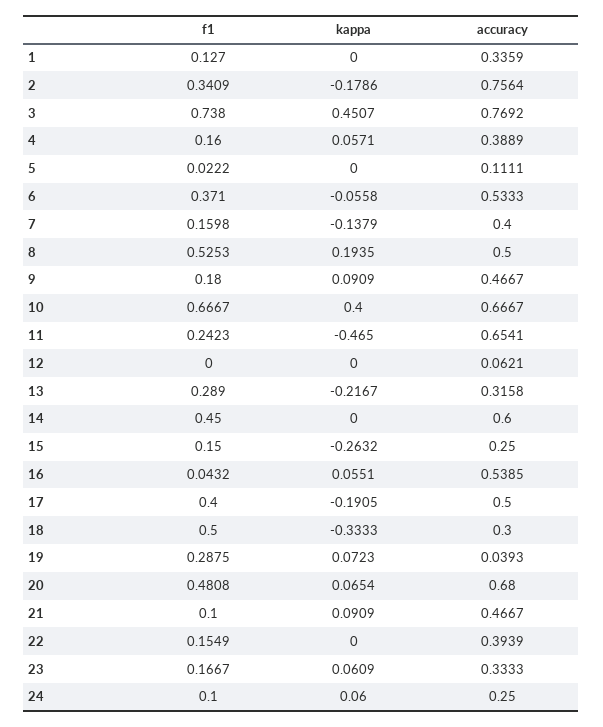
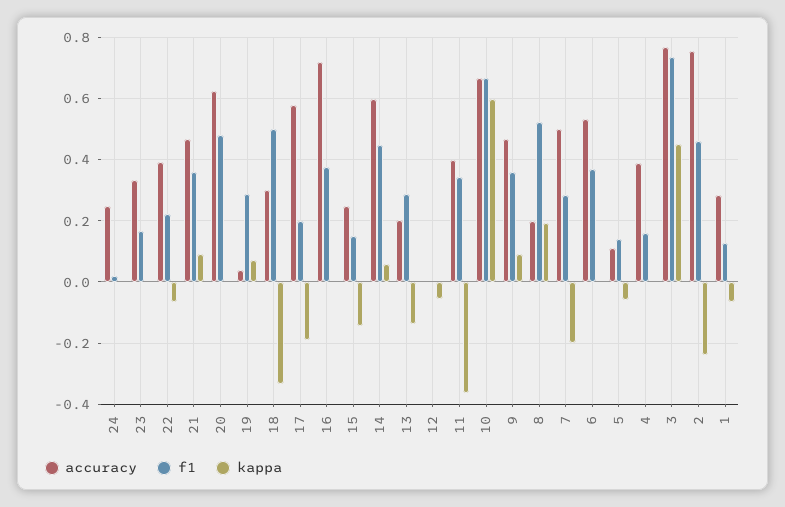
kappa, 1: 0 -> -0.06
accuracy, 1: 0.3359 -> 0.28
f1, 2: 0.3409 -> 0.46
kappa, 2: -0.1786 -> -0.24
kappa, 4: 0.0571 -> 0
f1, 5: 0.0222 -> 0.14
kappa, 5: 0 -> -0.06
kappa, 6: -0.0558 -> 0
f1, 7: 0.1598 -> 0.28
kappa, 7: -0.1379 -> -0.2
accuracy, 7: 0.4 -> 0.5
accuracy, 8: 0.5 -> 0.2
f1, 9: 0.18 -> 0.36
kappa, 10: 0.4 -> 0.6
f1, 11: 0.2423 -> 0.34
kappa, 11: -0.465 -> -0.36
accuracy, 11: 0.6541 -> 0.4
kappa, 12: 0 -> -0.06
accuracy, 12: 0.0621 -> 0
kappa, 13: -0.2167 -> -0.14
accuracy, 13: 0.3158 -> 0.2
kappa, 14: 0 -> 0.06
kappa, 15: -0.2632 -> -0.14
f1, 16: 0.0432 -> 0.38
kappa, 16: 0.0551 -> 0
accuracy, 16: 0.5385 -> 0.72
f1, 17: 0.4 -> 0.2
accuracy, 17: 0.5 -> 0.58
kappa, 20: 0.0654 -> 0
accuracy, 20: 0.68 -> 0.62
f1, 21: 0.1 -> 0.36
f1, 22: 0.1549 -> 0.22
kappa, 22: 0 -> -0.06
kappa, 23: 0.0609 -> 0
f1, 24: 0.1 -> 0.02
kappa, 24: 0.06 -> 0

